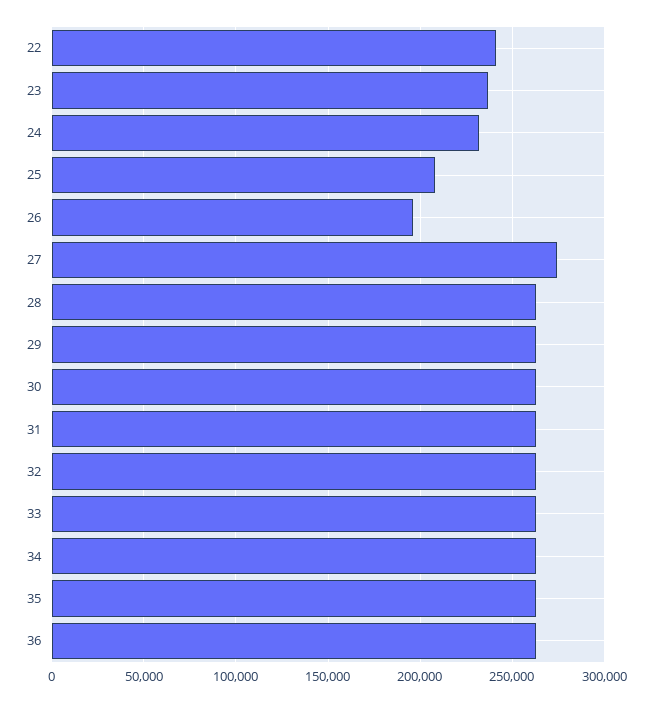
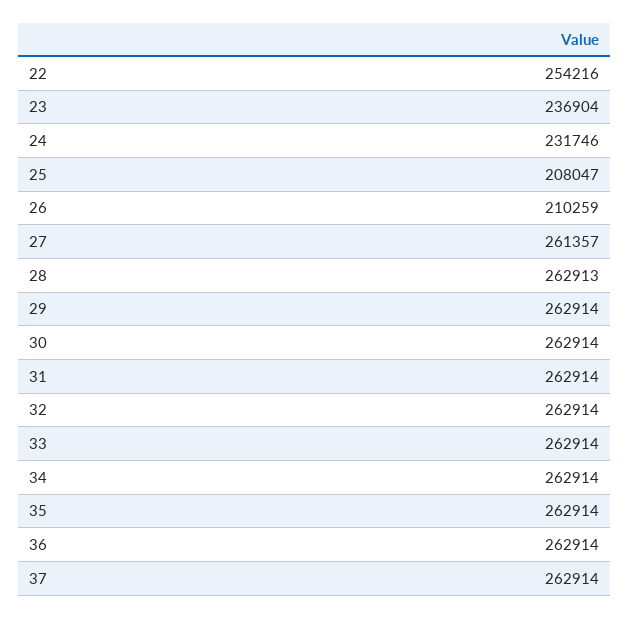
22: 240000 -> 254216
26: 195000 -> 210259
27: 275000 -> 261357
37: none -> 262914

